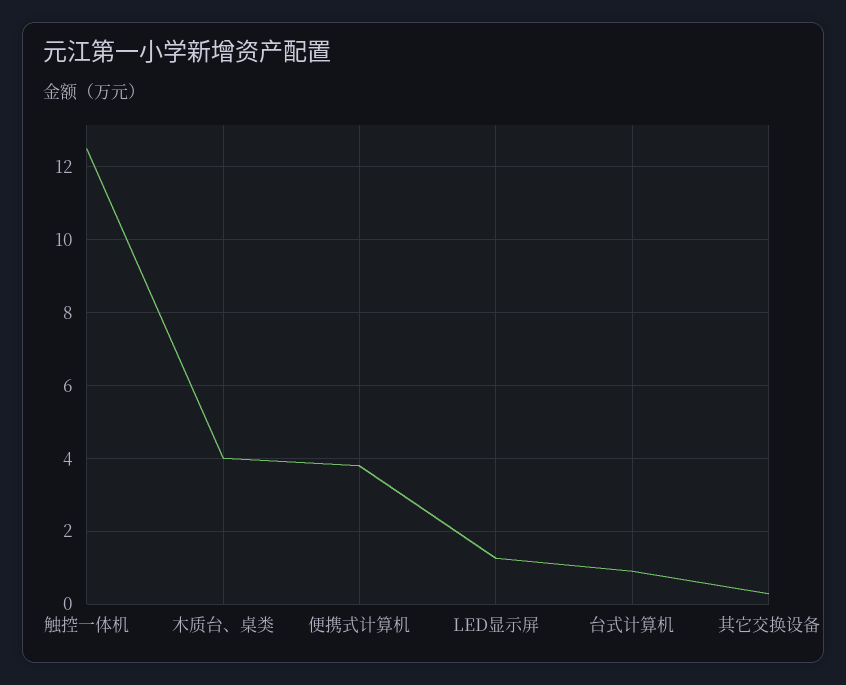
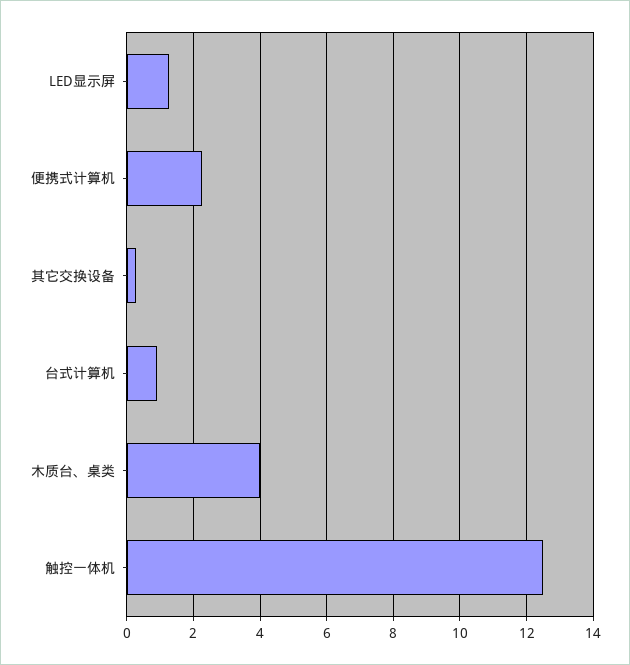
便携式计算机: 3.8 -> 2.2

